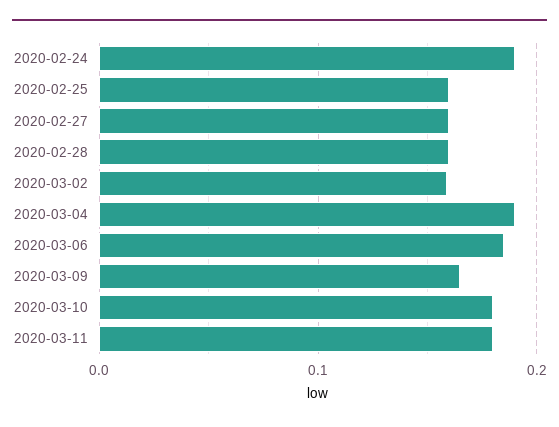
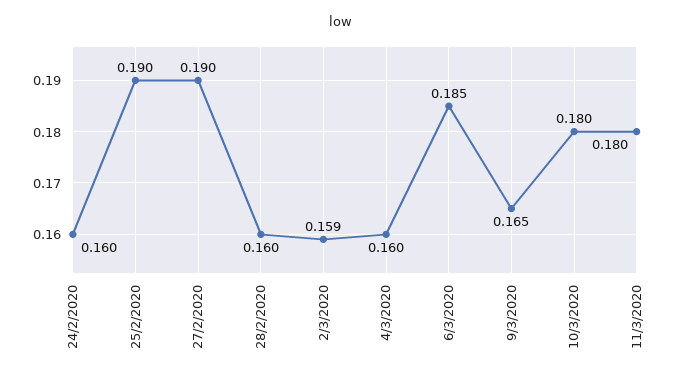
2020-02-24: 0.19 -> 0.16
2020-02-25: 0.16 -> 0.19
2020-02-27: 0.16 -> 0.19
2020-03-04: 0.19 -> 0.16

